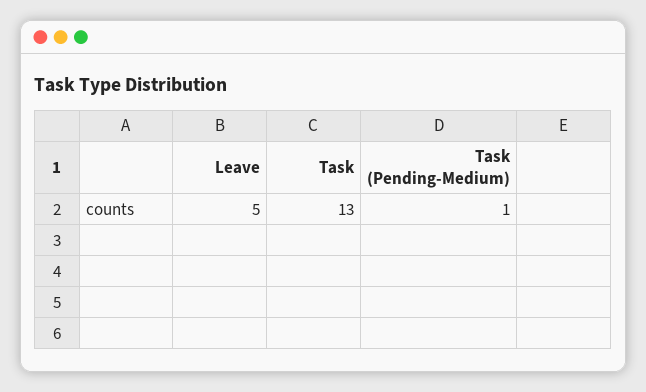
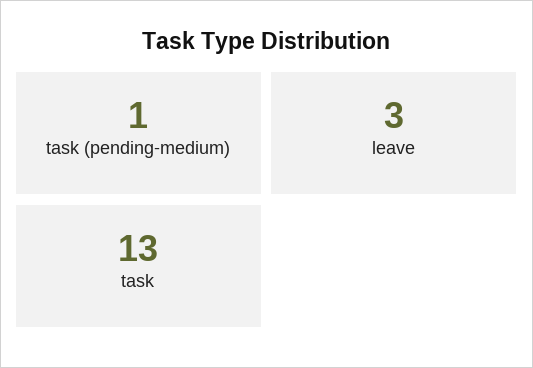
Leave: 5 -> 3

